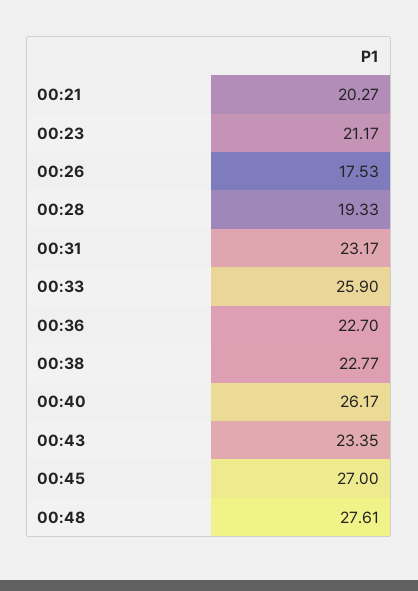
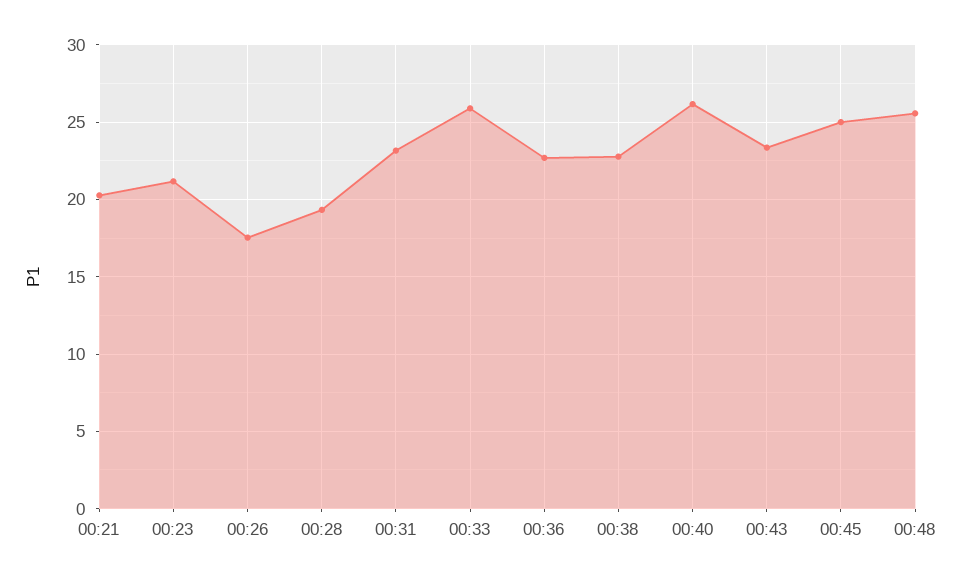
00:45: 27 -> 25
00:48: 27.61 -> 25.5

